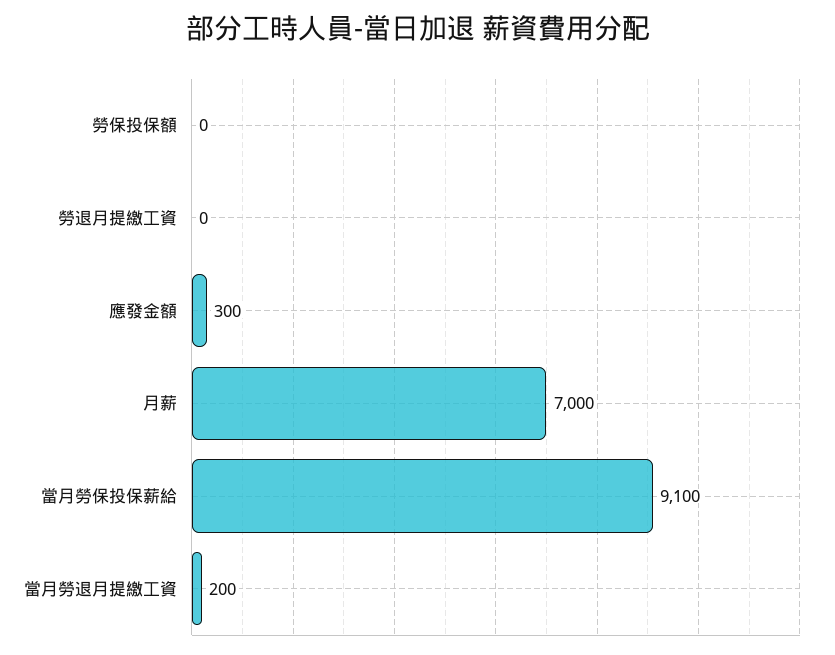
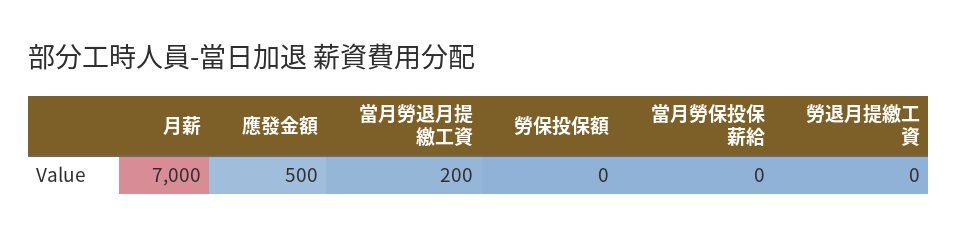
應發金額: 300 -> 500
當月勞保投保薪給: 9100 -> 0

